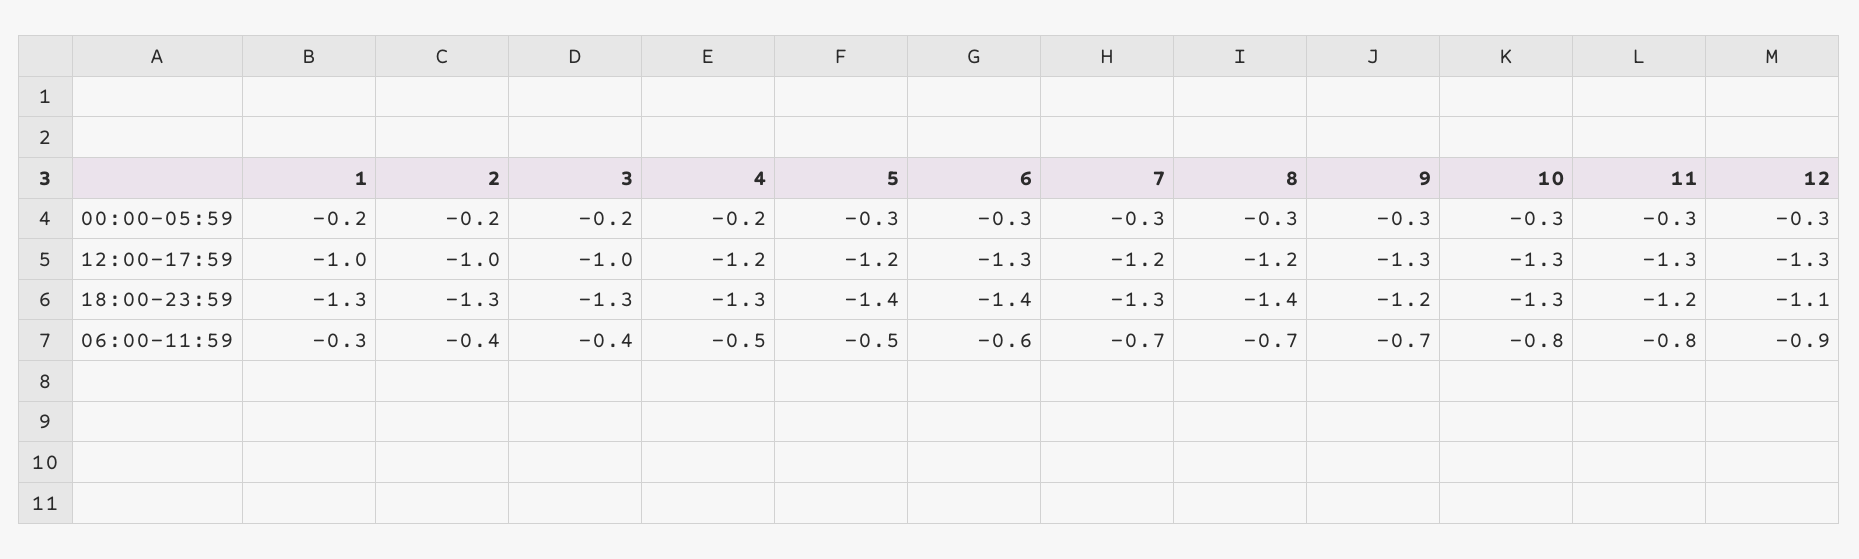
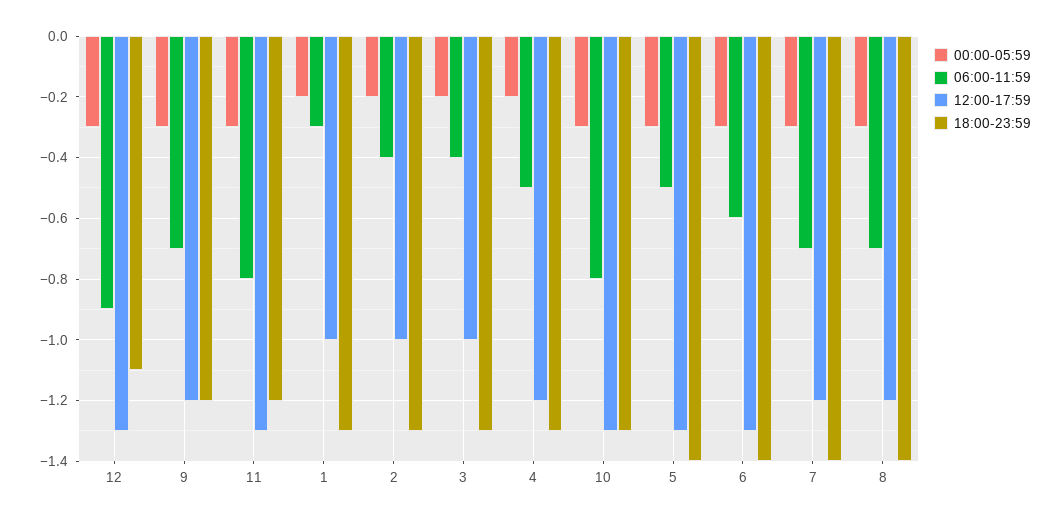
12:00-17:59, 5: -1.2 -> -1.3
12:00-17:59, 9: -1.3 -> -1.2
18:00-23:59, 7: -1.3 -> -1.4

